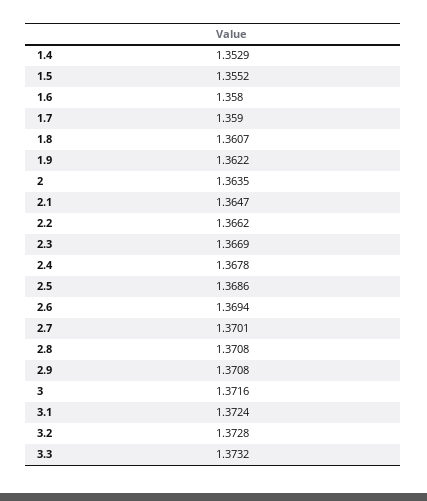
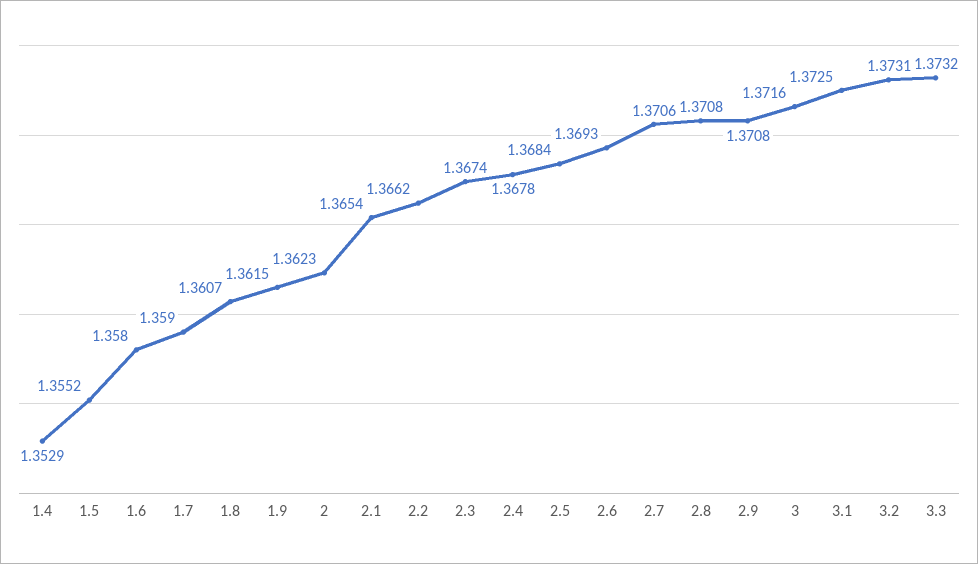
1.9: 1.3622 -> 1.3615
2: 1.3635 -> 1.3623
2.1: 1.3647 -> 1.3654
2.3: 1.3669 -> 1.3674
2.5: 1.3686 -> 1.3684
2.6: 1.3694 -> 1.3693
2.7: 1.3701 -> 1.3706
3.1: 1.3724 -> 1.3725
3.2: 1.3728 -> 1.3731

